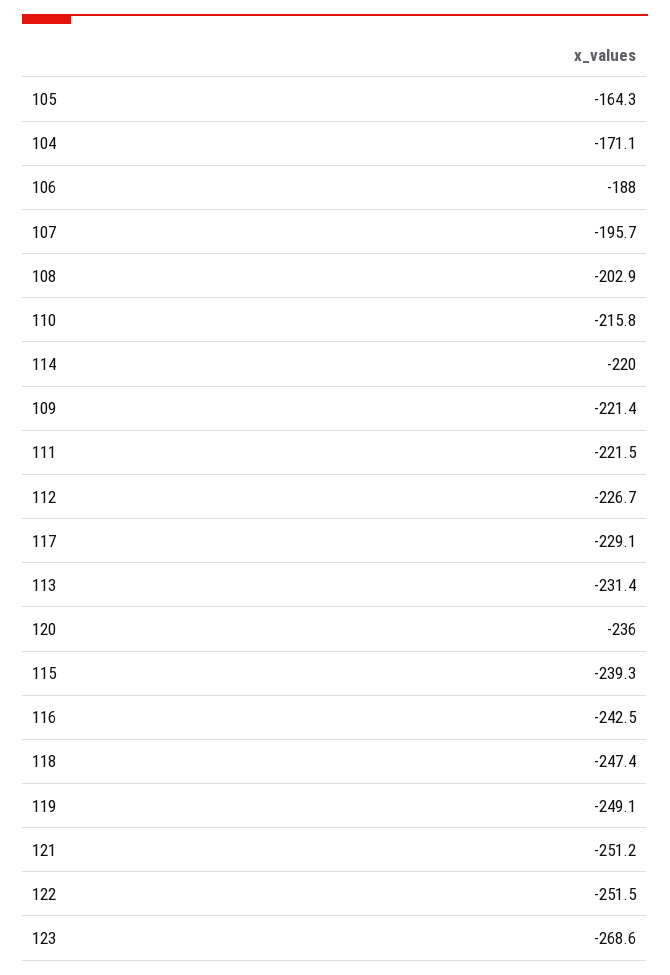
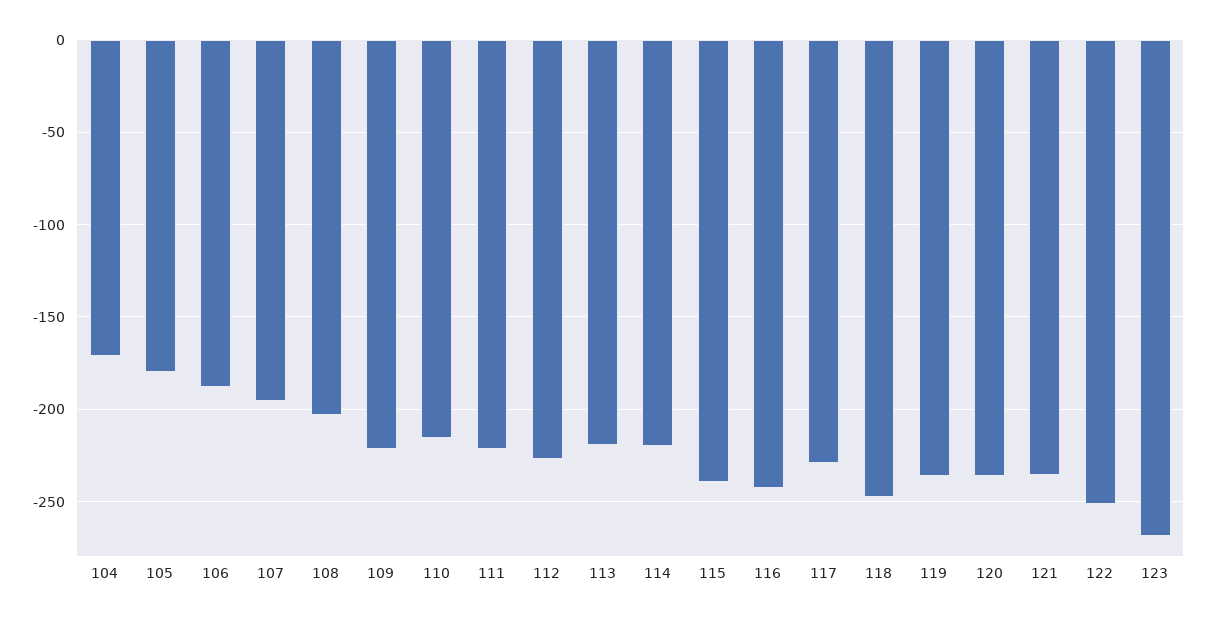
105: -164.3 -> -180
113: -231.4 -> -220
119: -249.1 -> -235
121: -251.2 -> -235

